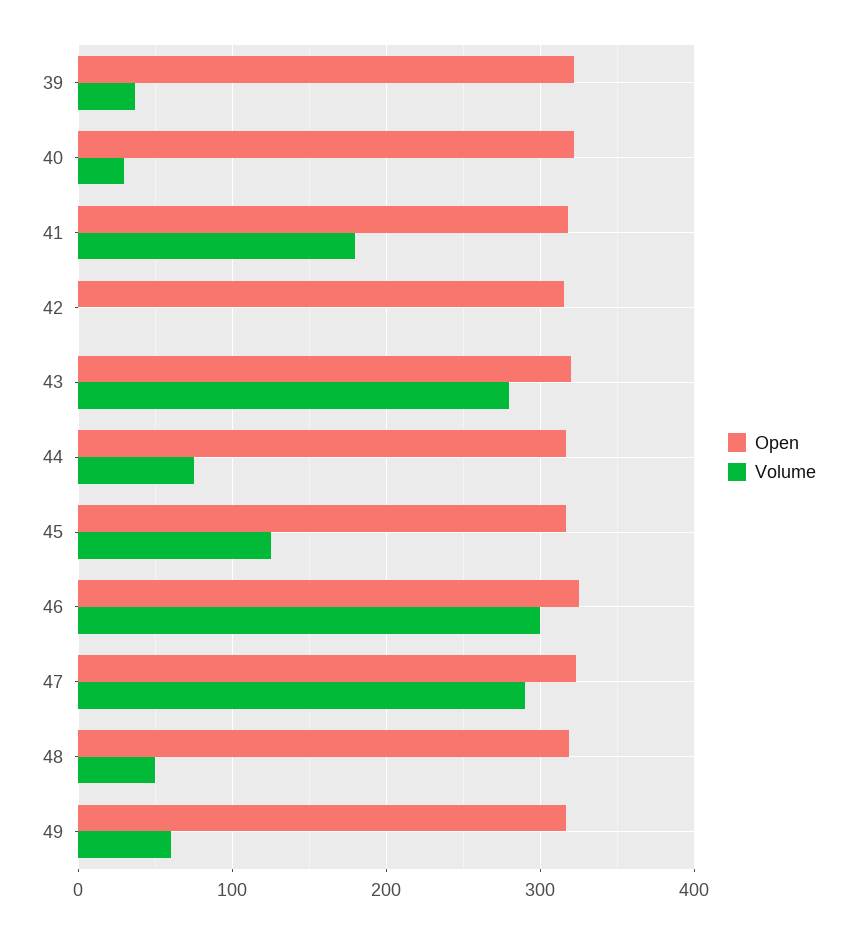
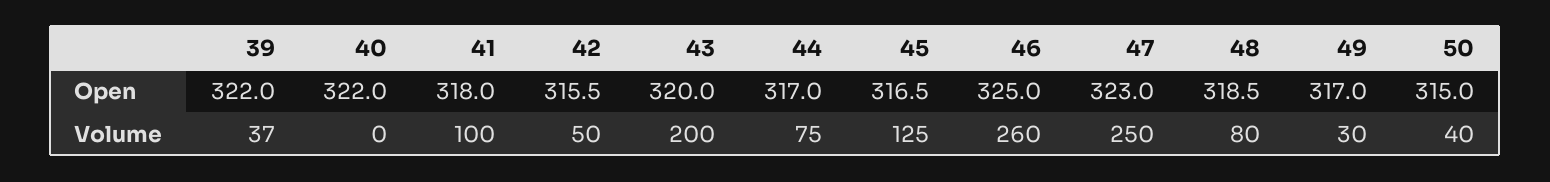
Volume, 40: 30 -> 0
Volume, 41: 180 -> 100
Volume, 42: 0 -> 50
Volume, 43: 280 -> 200
Volume, 46: 300 -> 260
Volume, 47: 290 -> 250
Volume, 48: 50 -> 80
Volume, 49: 60 -> 30
Open, 50: none -> 315
Volume, 50: none -> 40

